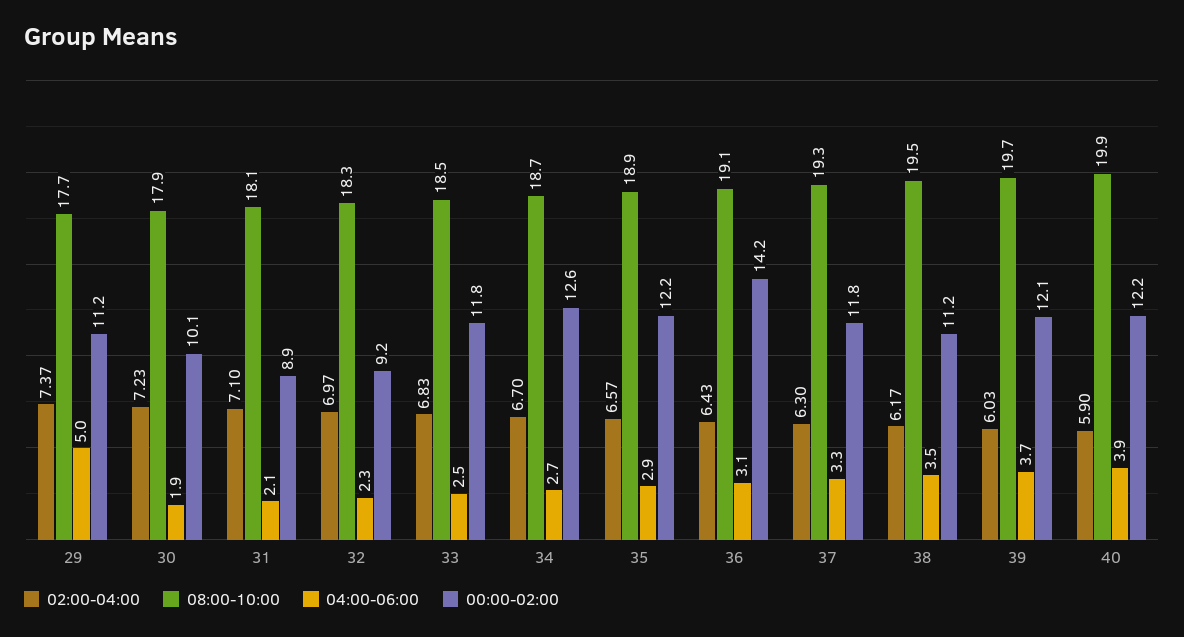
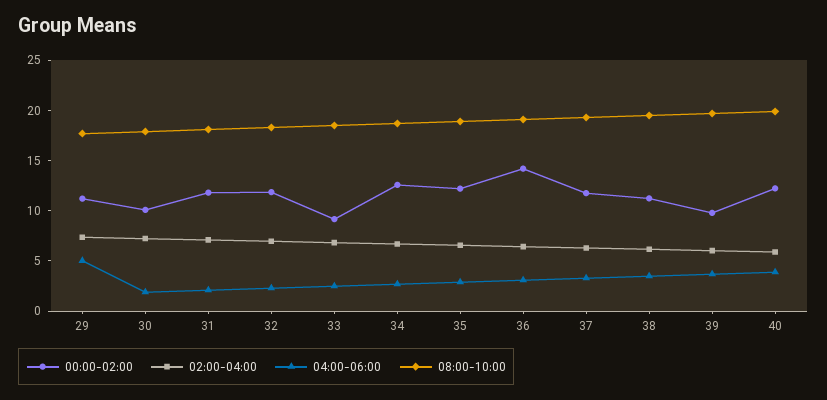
00:00-02:00, 31: 8.9 -> 12
00:00-02:00, 32: 9.2 -> 12
00:00-02:00, 33: 11.8 -> 9
00:00-02:00, 39: 12.1 -> 10

